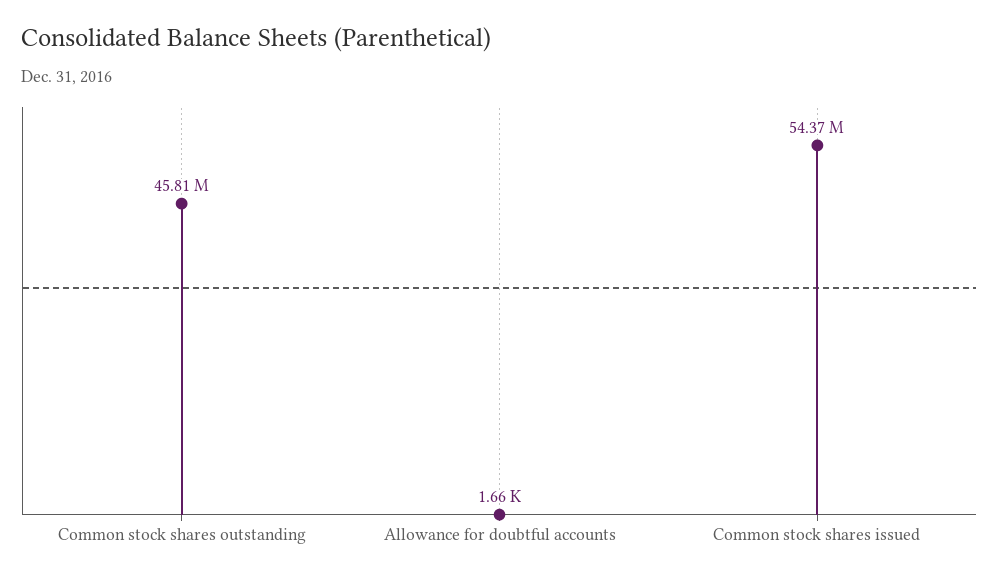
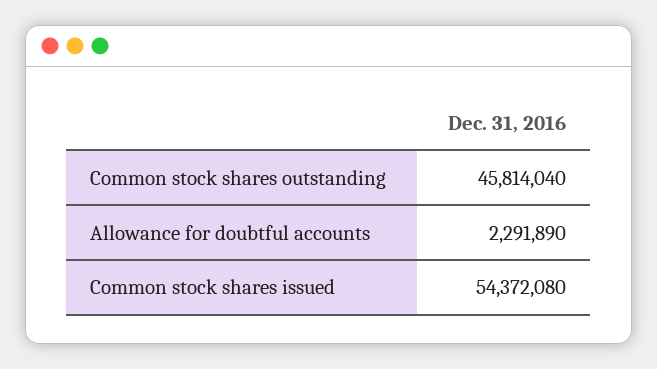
Allowance for doubtful accounts: 1660 -> 2291890

